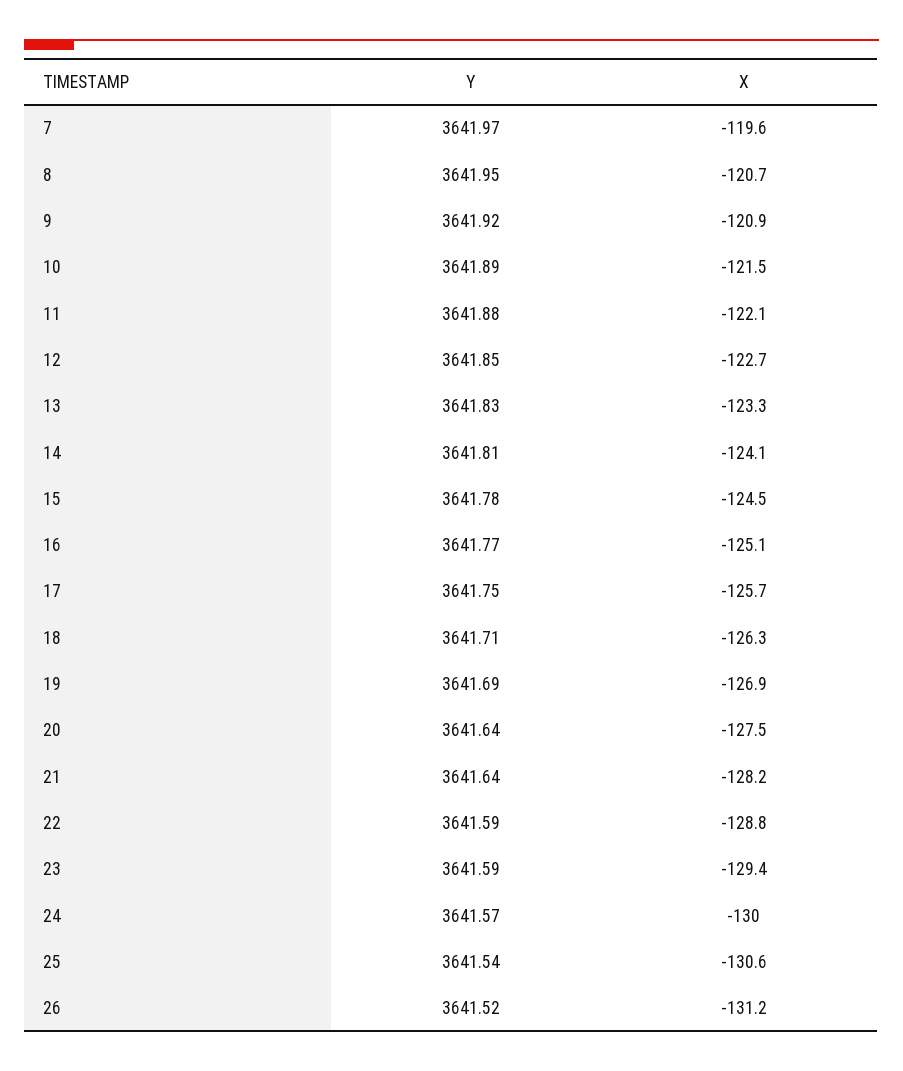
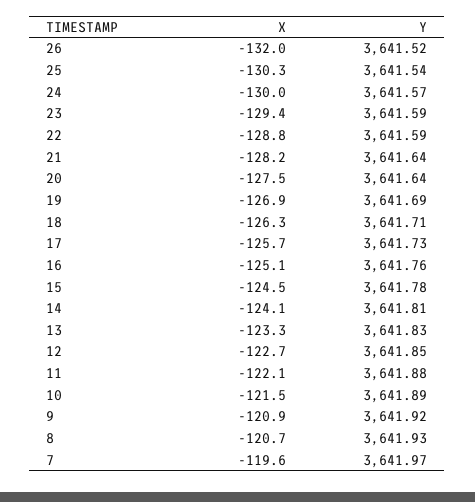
Y, 8: 3641.95 -> 3641.93
Y, 16: 3641.77 -> 3641.76
Y, 17: 3641.75 -> 3641.73
X, 25: -130.6 -> -130.3
X, 26: -131.2 -> -132

